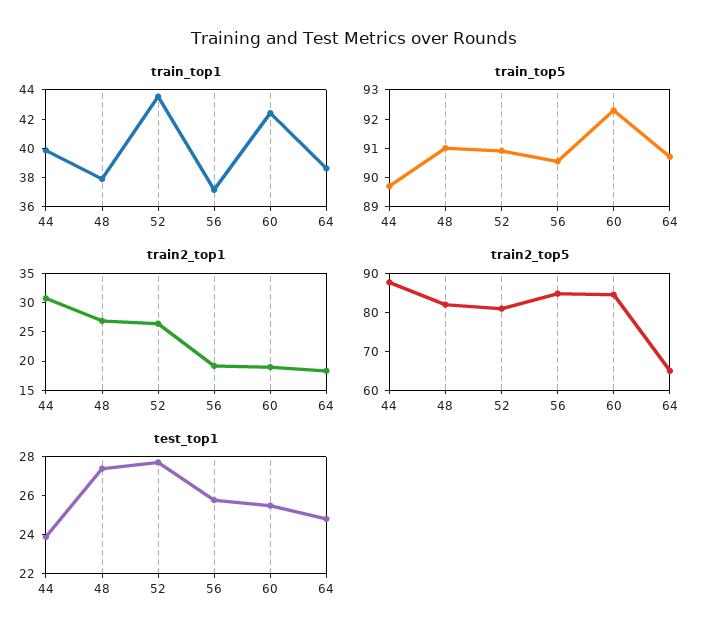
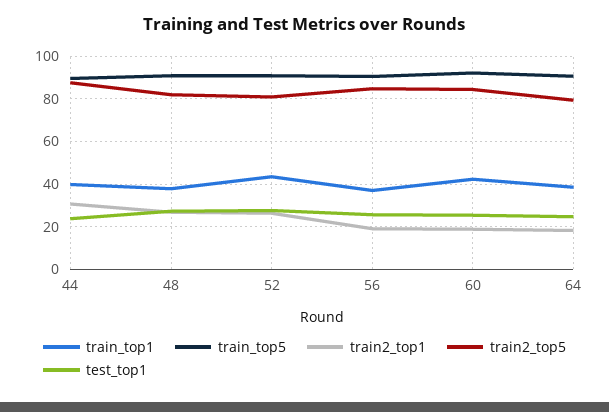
train2_top5, 64: 65 -> 80

